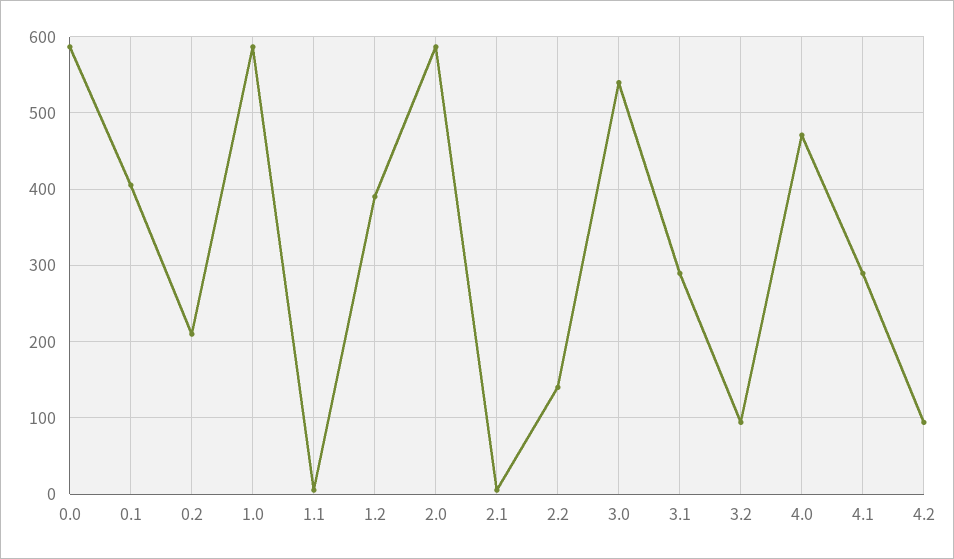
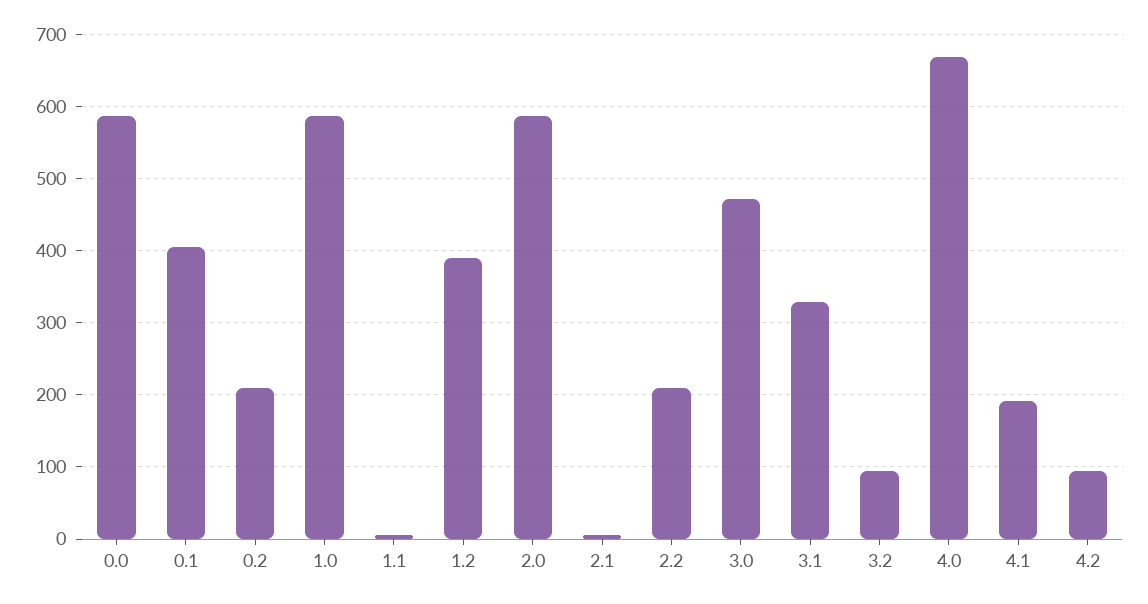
2.2: 140 -> 210
3.0: 540 -> 470
3.1: 290 -> 330
4.0: 470 -> 670
4.1: 290 -> 190

